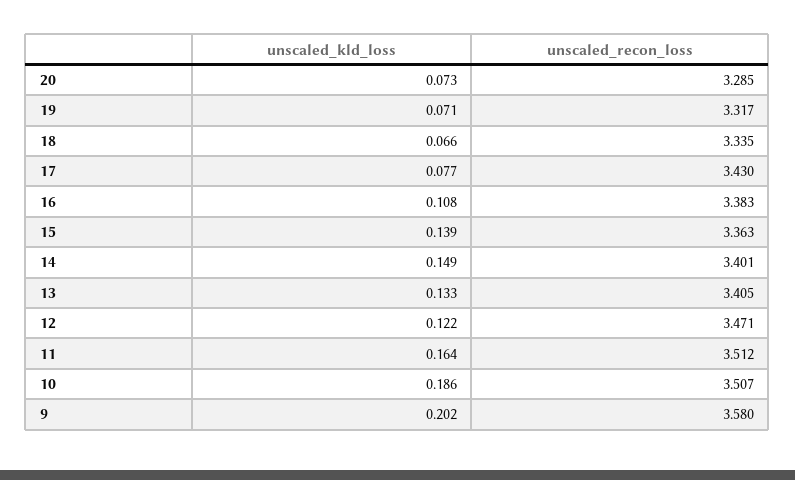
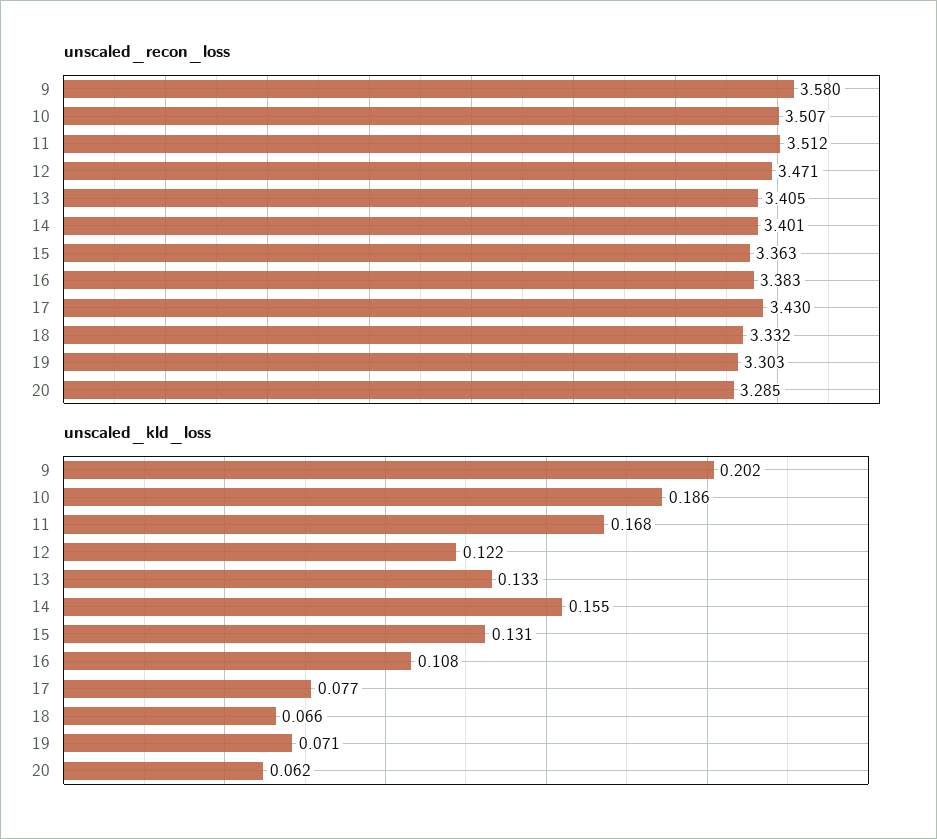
unscaled_kld_loss, 20: 0.073 -> 0.062
unscaled_recon_loss, 19: 3.317 -> 3.303
unscaled_recon_loss, 18: 3.335 -> 3.332
unscaled_kld_loss, 15: 0.139 -> 0.131
unscaled_kld_loss, 14: 0.149 -> 0.155
unscaled_kld_loss, 11: 0.164 -> 0.168

